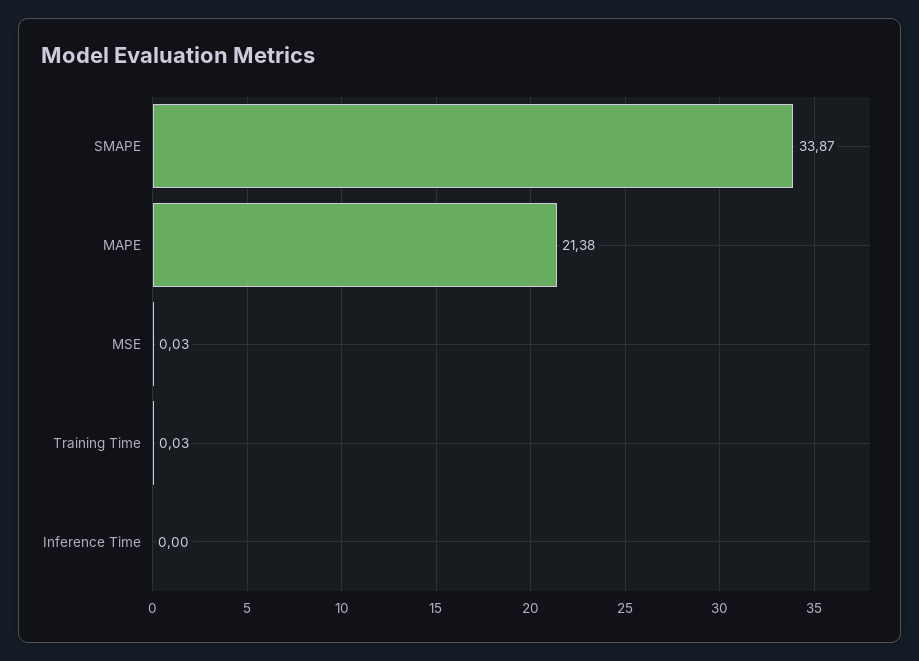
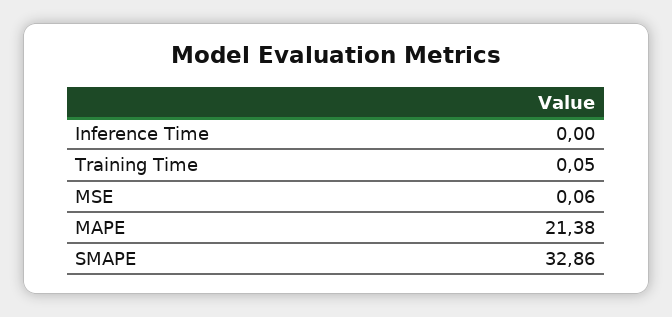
SMAPE: 33.87 -> 32.86
MSE: 0.03 -> 0.06
Training Time: 0.03 -> 0.05

